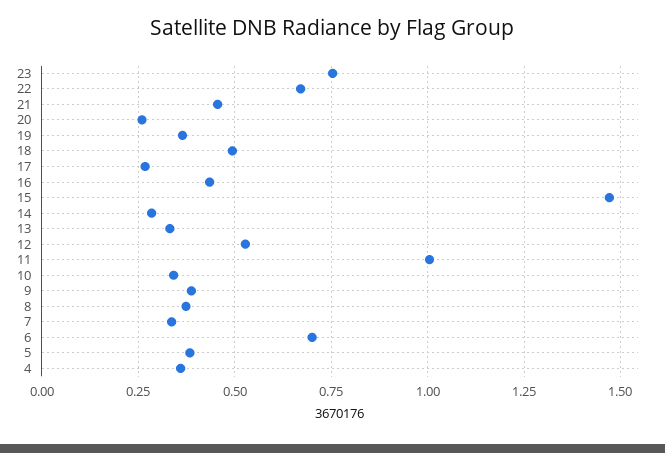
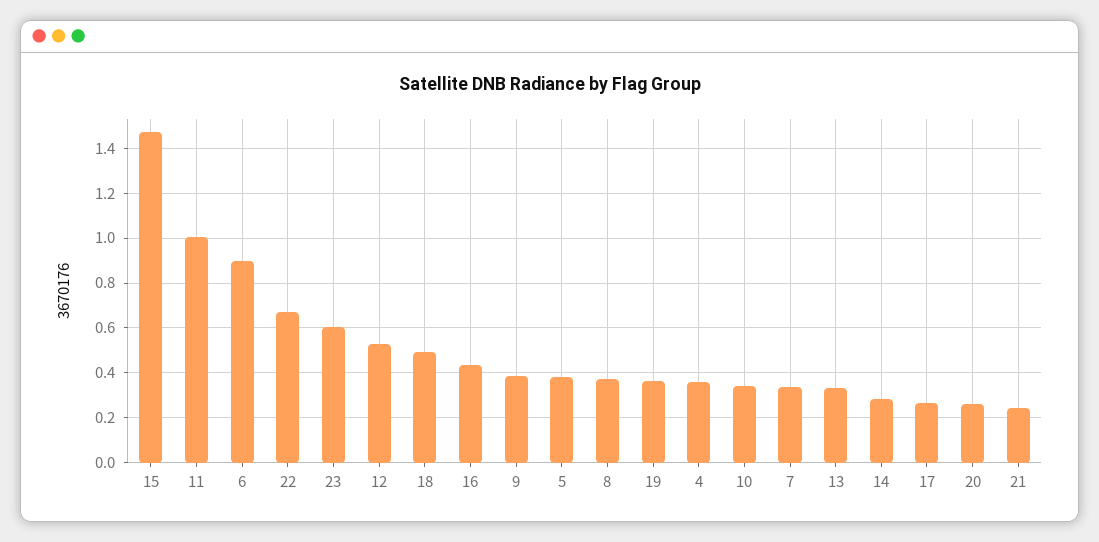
23: 0.75 -> 0.6
21: 0.45 -> 0.25
6: 0.7 -> 0.9

